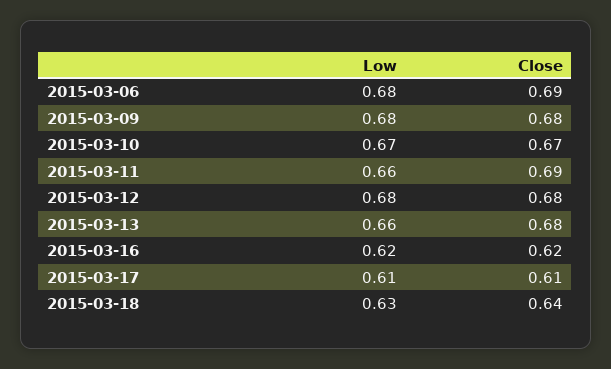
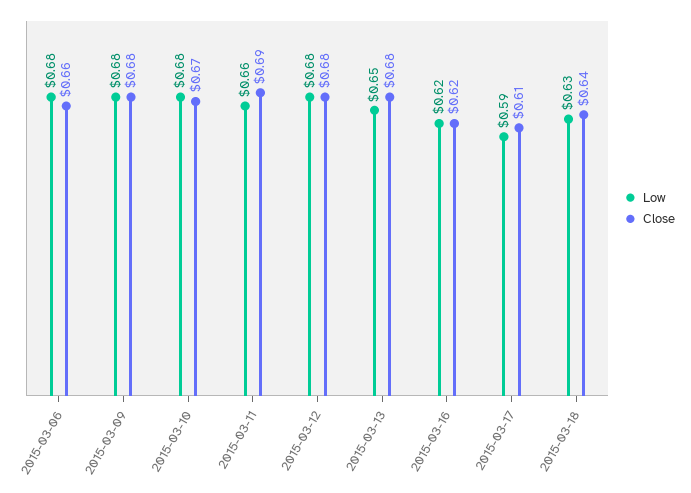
Close, 2015-03-06: 0.69 -> 0.66
Low, 2015-03-10: 0.67 -> 0.68
Low, 2015-03-13: 0.66 -> 0.65
Low, 2015-03-17: 0.61 -> 0.59

